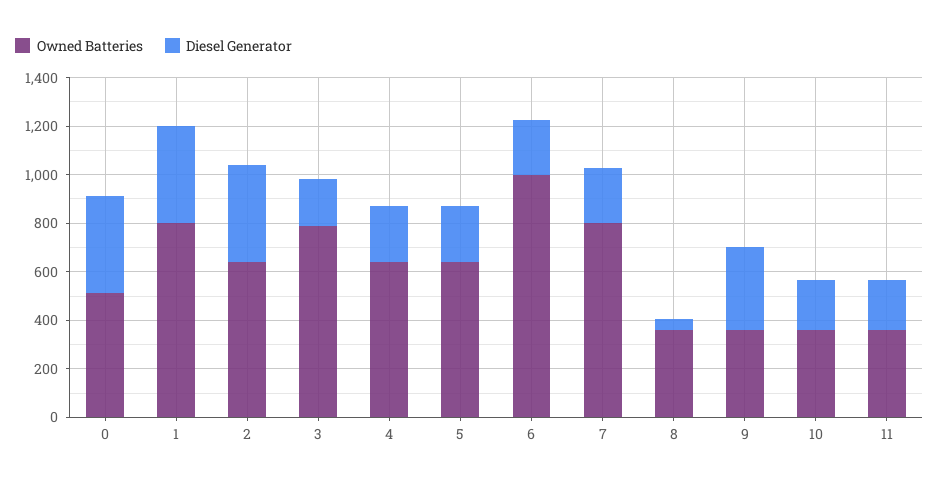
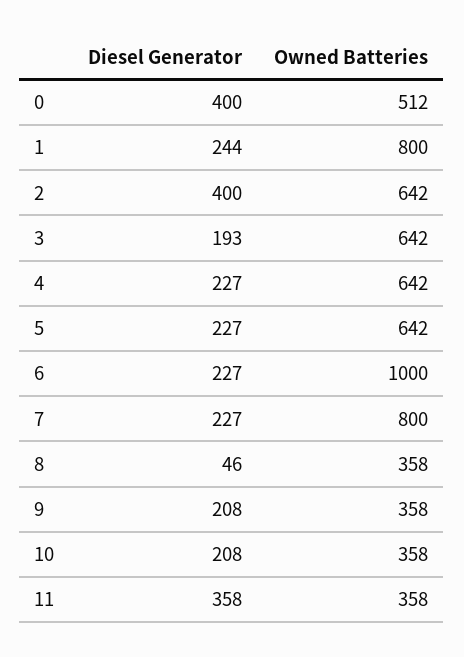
Diesel Generator, 1: 400 -> 244
Owned Batteries, 3: 800 -> 642
Diesel Generator, 9: 350 -> 208
Diesel Generator, 11: 200 -> 358

